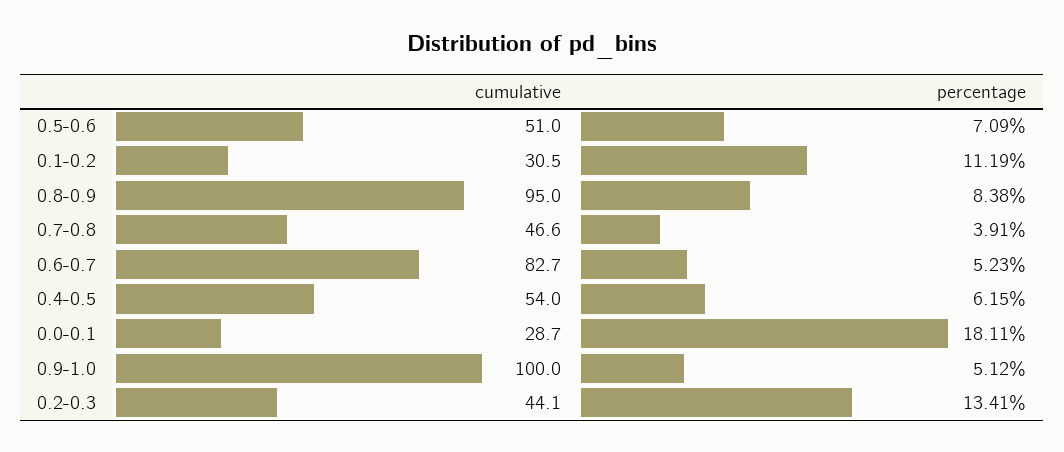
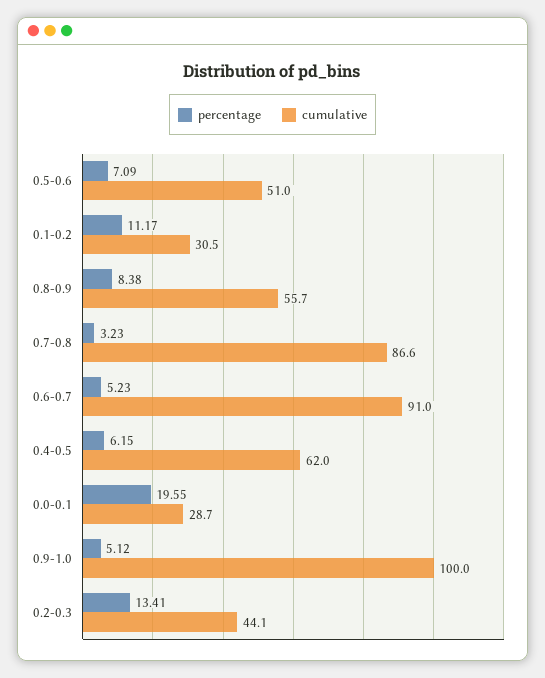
percentage, 0.1-0.2: 11.19 -> 11.17
cumulative, 0.8-0.9: 95 -> 55.7
cumulative, 0.7-0.8: 46.6 -> 86.6
percentage, 0.7-0.8: 3.91 -> 3.23
cumulative, 0.6-0.7: 82.7 -> 91
cumulative, 0.4-0.5: 54 -> 62
percentage, 0.0-0.1: 18.11 -> 19.55

